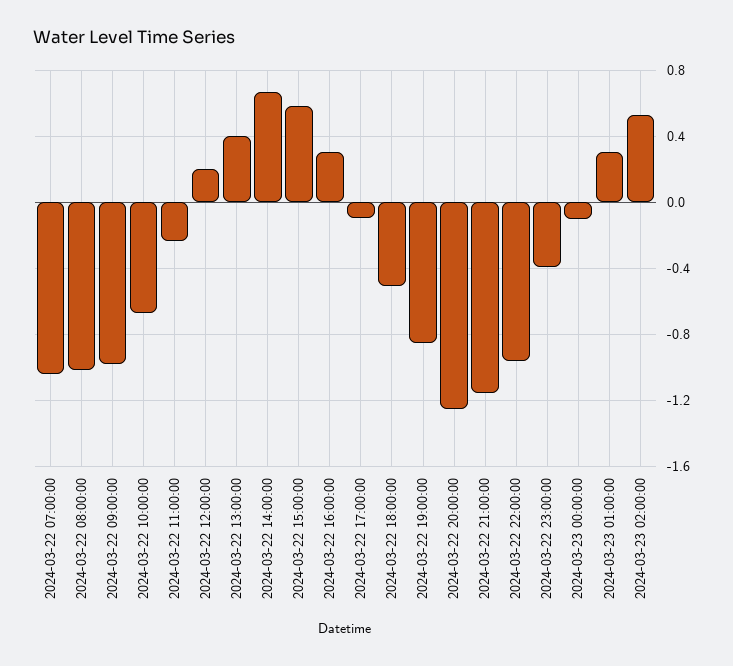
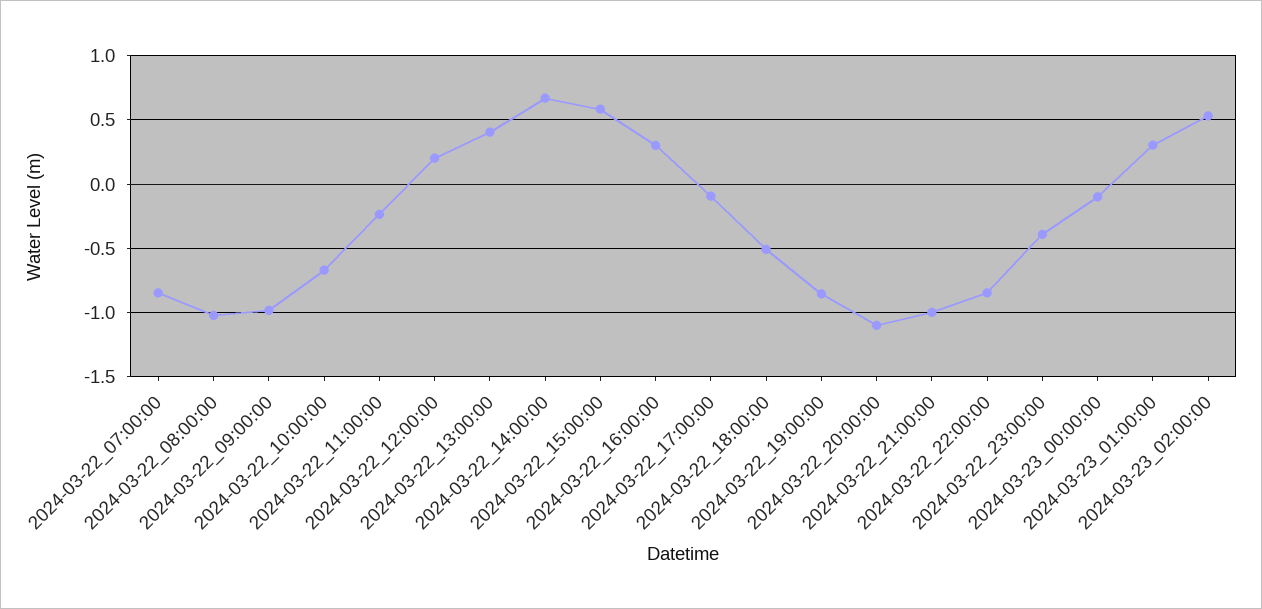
2024-03-22 07:00:00: -1.05 -> -0.85
2024-03-22 20:00:00: -1.25 -> -1.1
2024-03-22 21:00:00: -1.15 -> -1
2024-03-22 22:00:00: -0.95 -> -0.85

